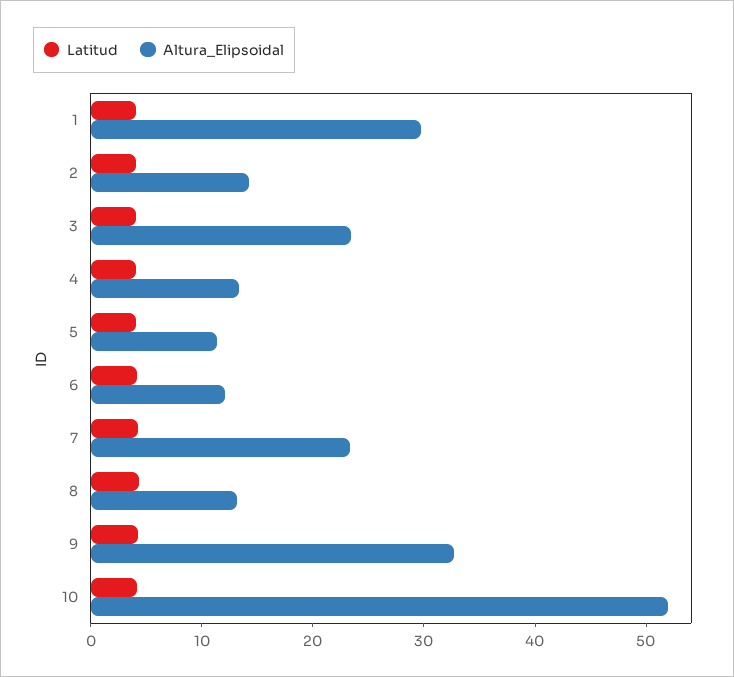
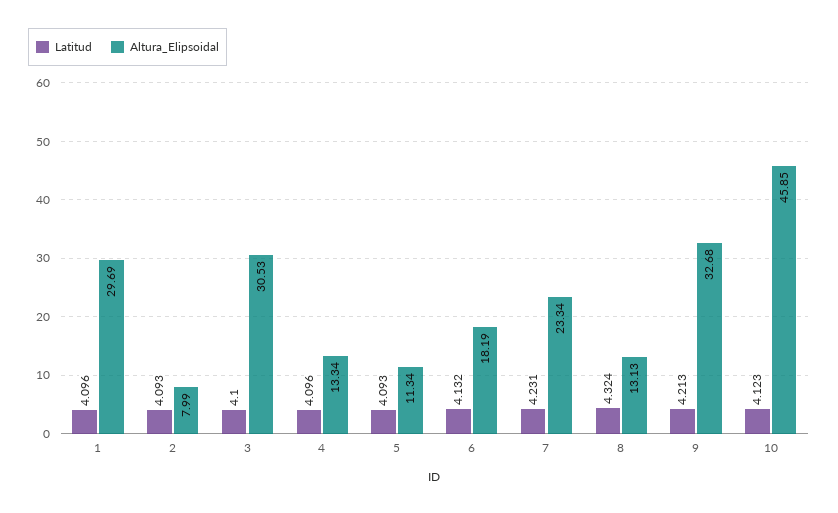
Altura_Elipsoidal, 2: 14 -> 7.99
Altura_Elipsoidal, 3: 24 -> 30.53
Altura_Elipsoidal, 6: 12 -> 18.19
Altura_Elipsoidal, 10: 52 -> 45.85

